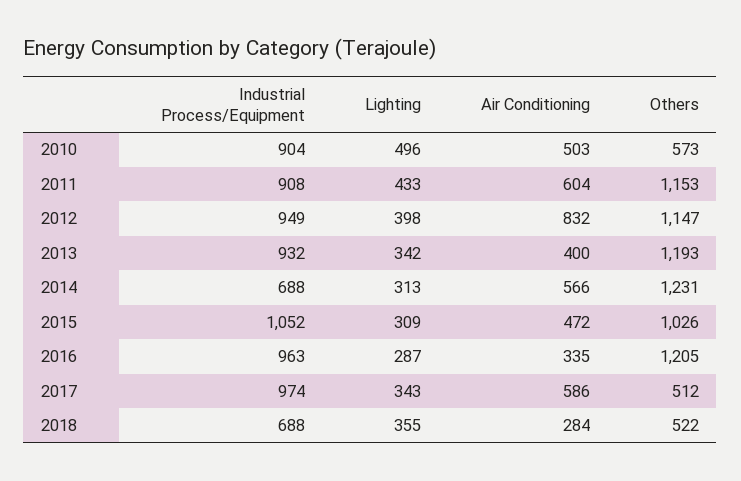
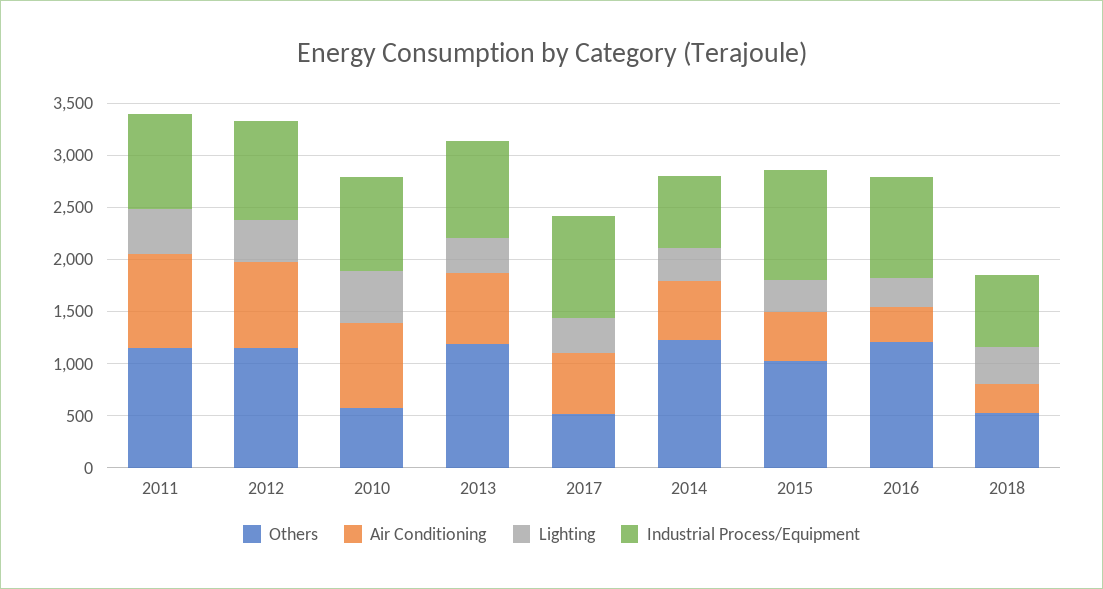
Air Conditioning, 2010: 503 -> 800
Air Conditioning, 2011: 604 -> 900
Air Conditioning, 2013: 400 -> 700

